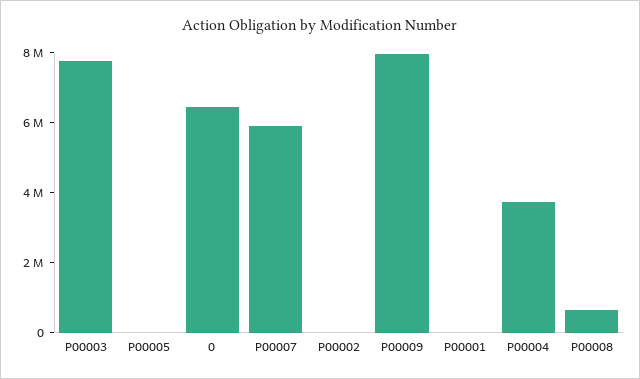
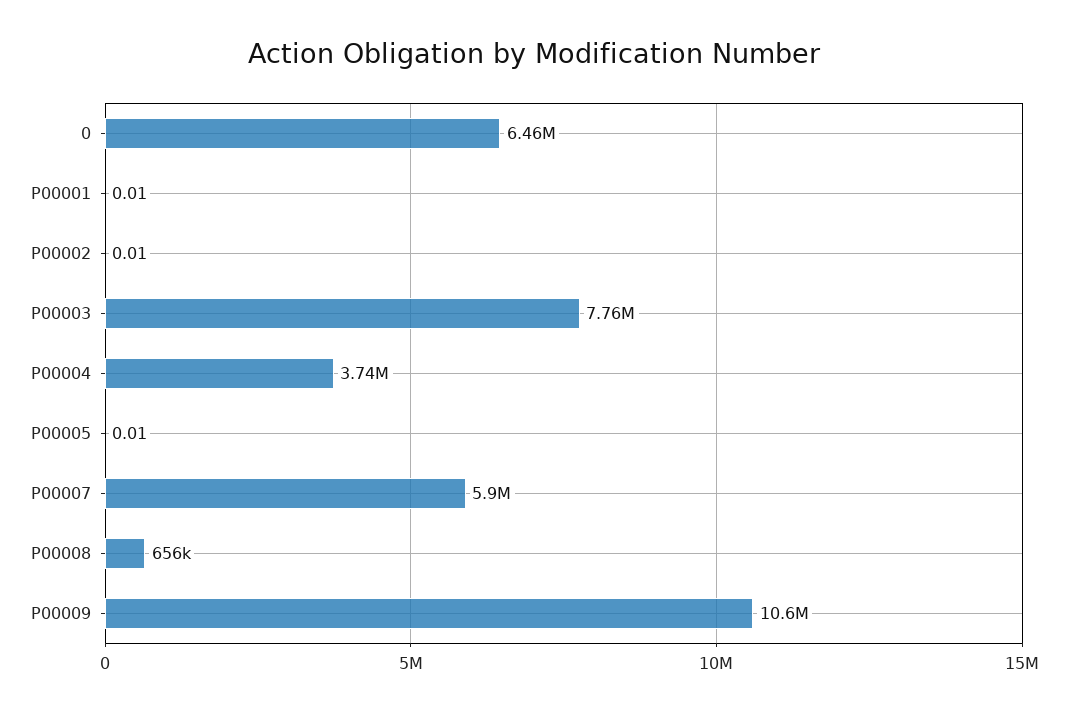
P00009: 8000000 -> 10600000

